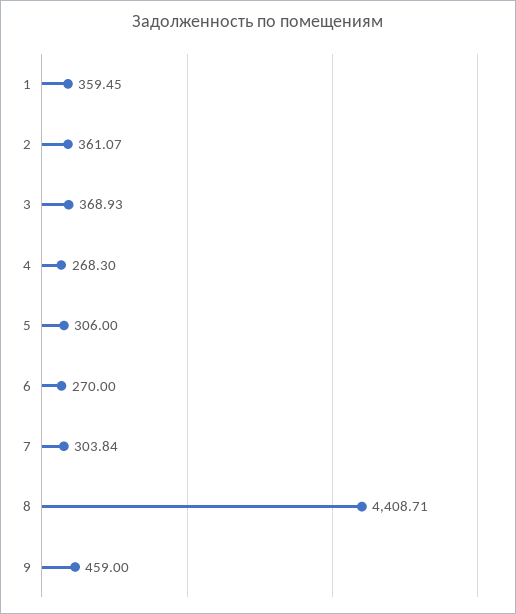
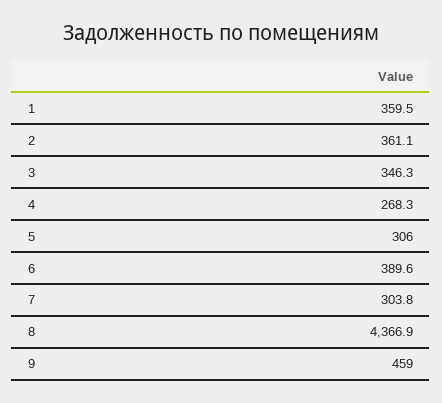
3: 368.93 -> 346.3
6: 270 -> 389.6
8: 4408.71 -> 4366.9

